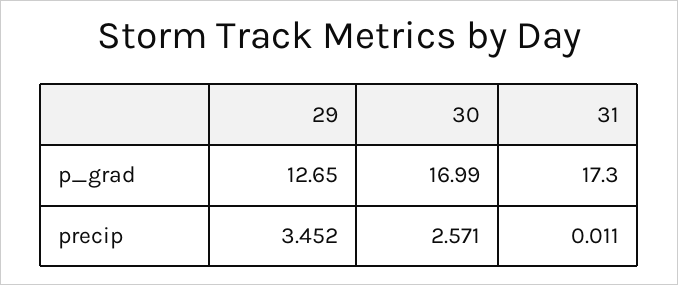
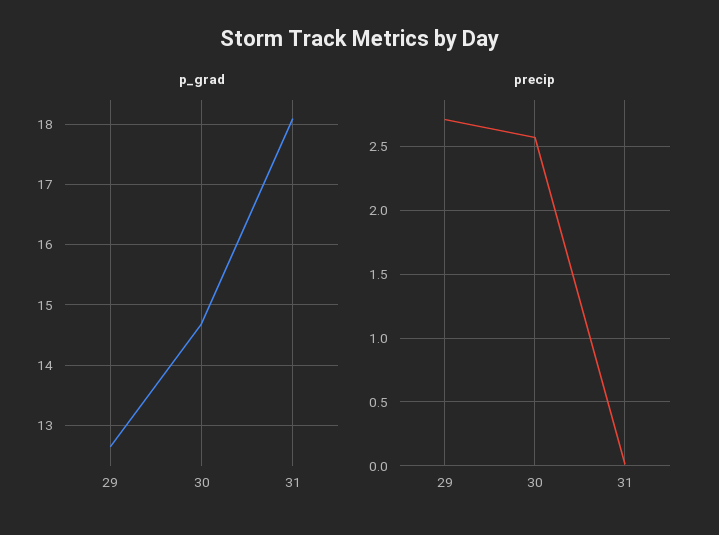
p_grad, 30: 16.99 -> 14.7
p_grad, 31: 17.3 -> 18.1
precip, 29: 3.452 -> 2.7

